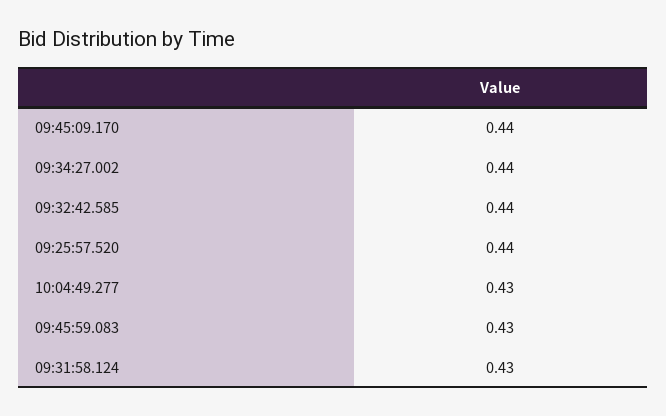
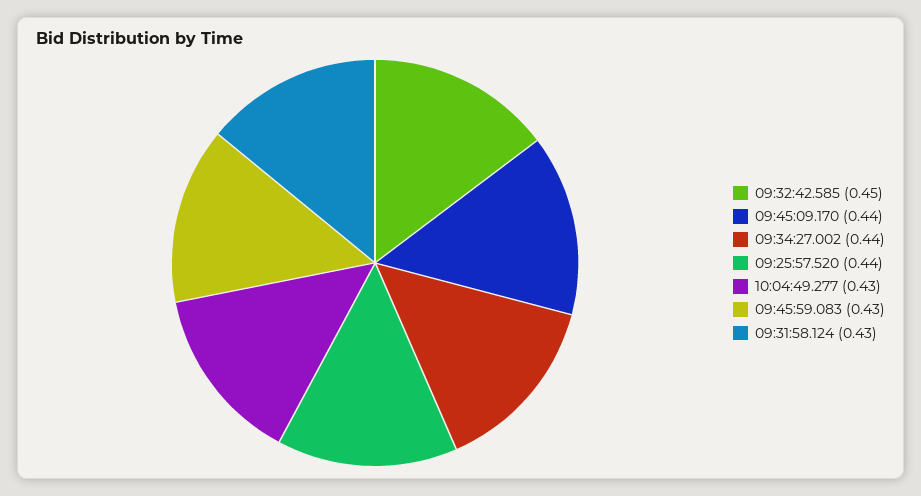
09:32:42.585: 0.44 -> 0.45

